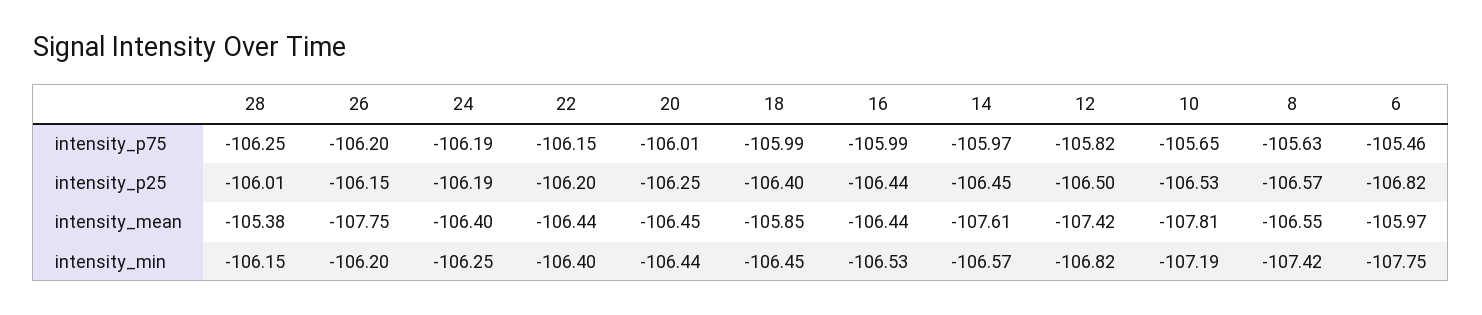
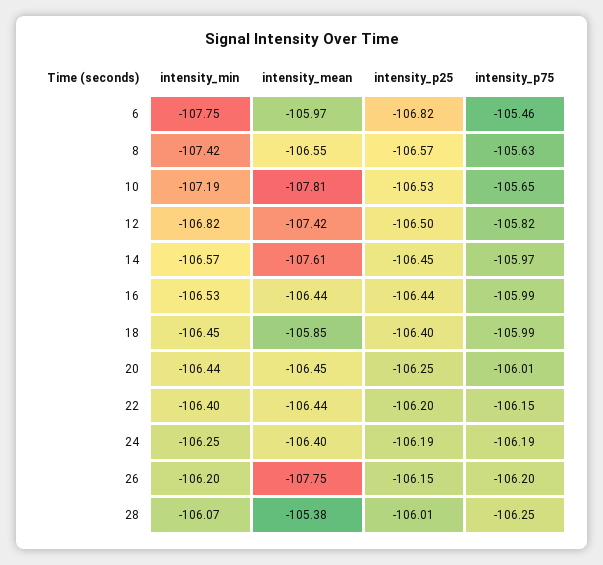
28, intensity_min: -106.15 -> -106.07

